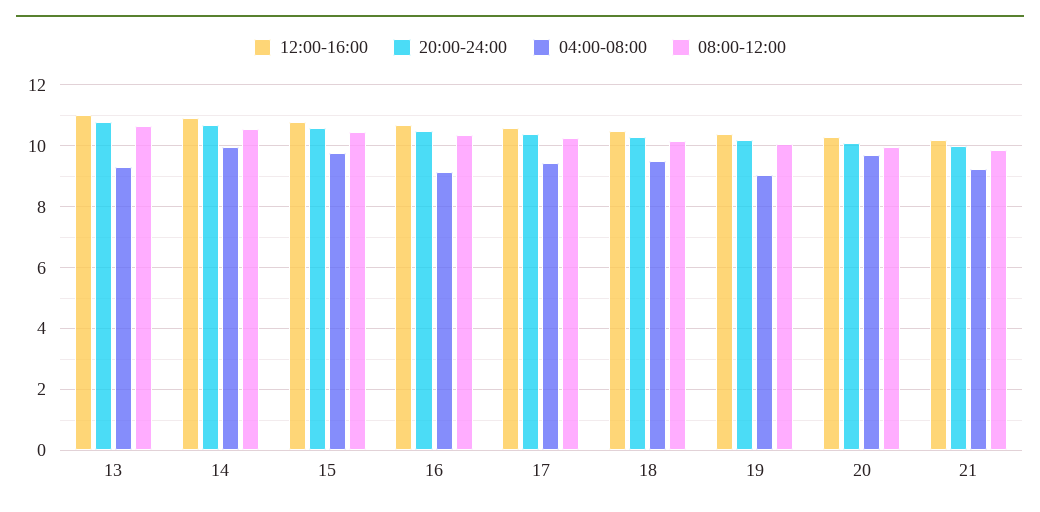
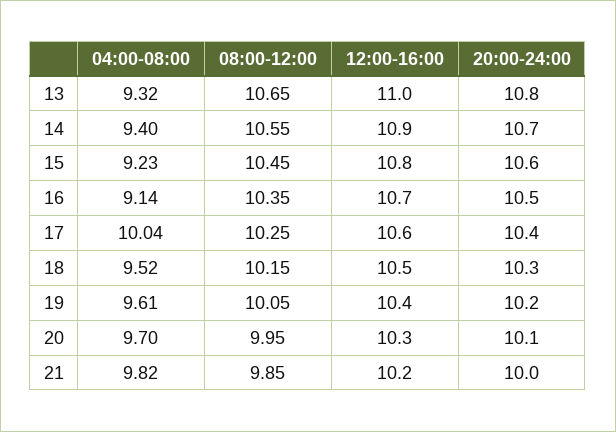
04:00-08:00, 14: 10 -> 9.4
04:00-08:00, 15: 9.8 -> 9.23
04:00-08:00, 17: 9.4 -> 10.04
04:00-08:00, 19: 9 -> 9.61
04:00-08:00, 21: 9.2 -> 9.82

